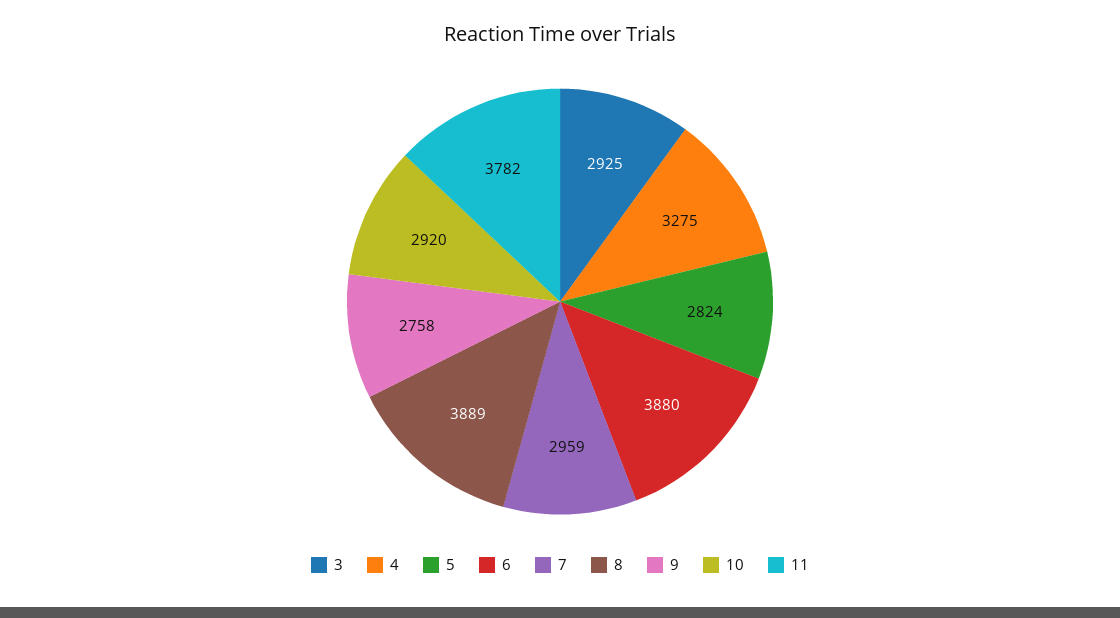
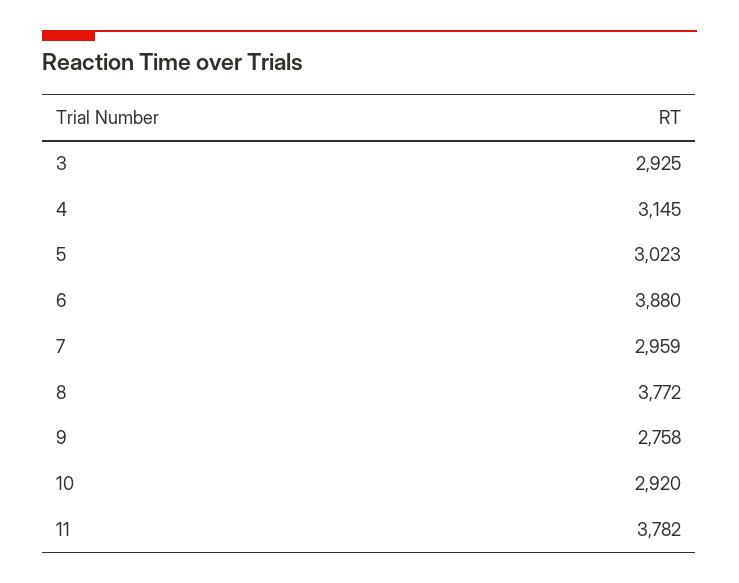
4: 3275 -> 3145
5: 2824 -> 3023
8: 3889 -> 3772

